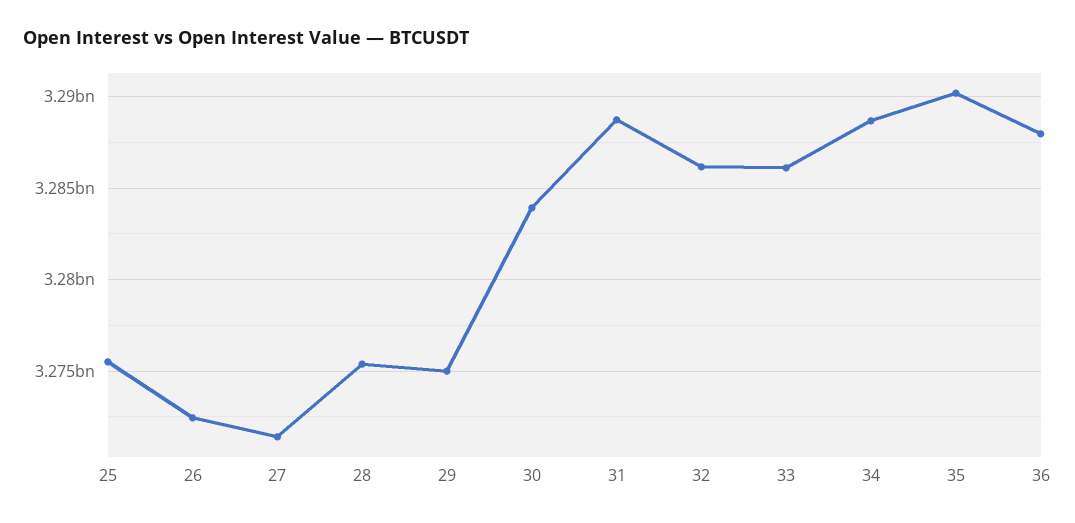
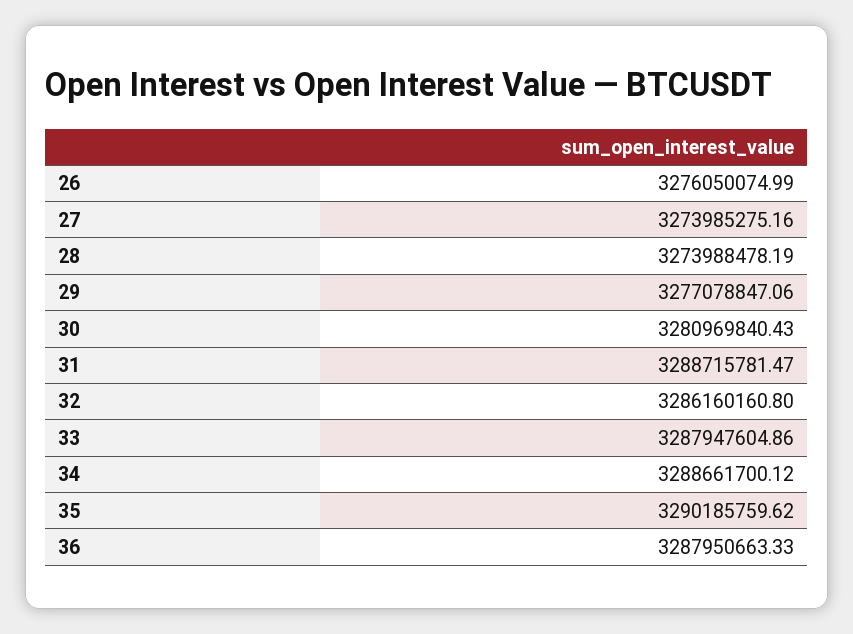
25: 3275500000 -> none
26: 3272500000 -> 3276050074.99
27: 3271500000 -> 3273985275.16
28: 3275500000 -> 3273988478.19
29: 3275000000 -> 3277078847.06
30: 3284000000 -> 3280969840.43
33: 3286000000 -> 3287947604.86

